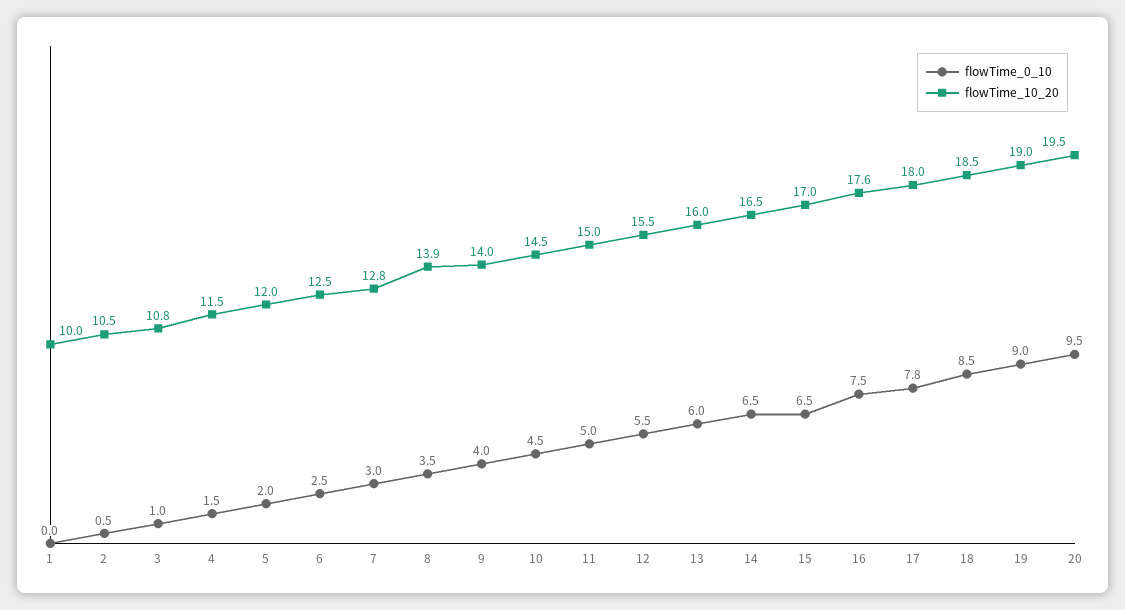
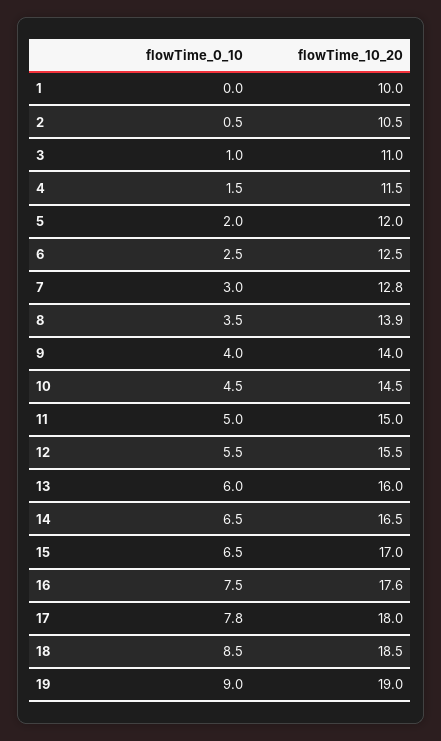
flowTime_10_20, 3: 10.8 -> 11
flowTime_0_10, 20: 9.5 -> none
flowTime_10_20, 20: 19.5 -> none

